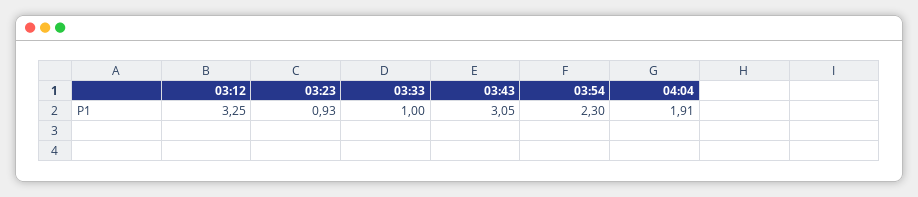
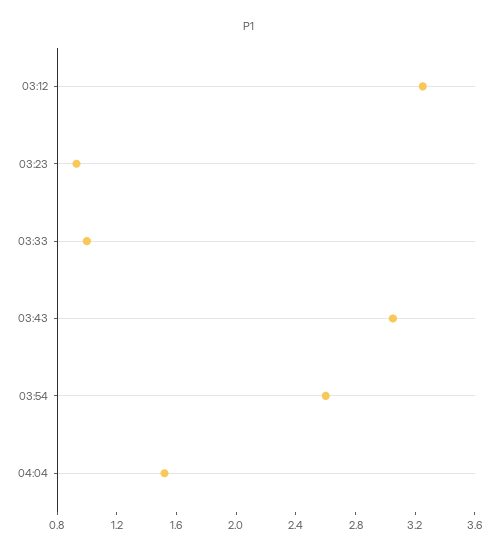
03:54: 2.3 -> 2.6
04:04: 1.91 -> 1.5

